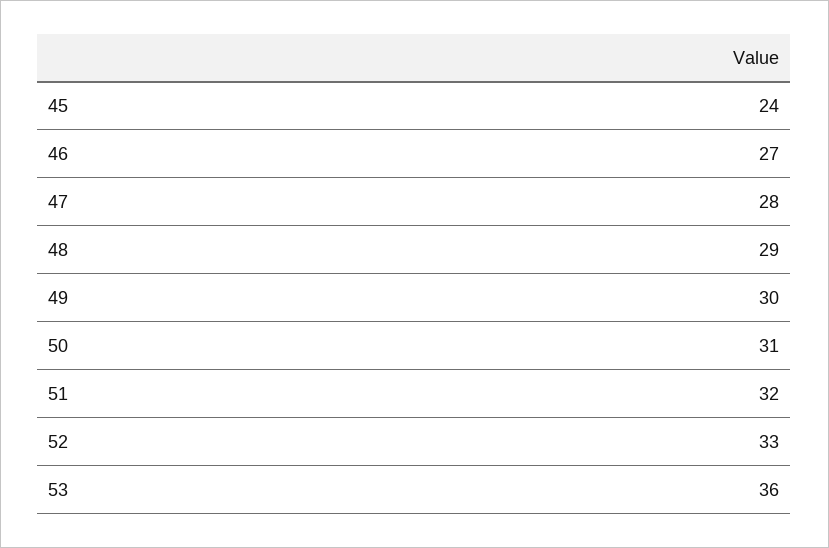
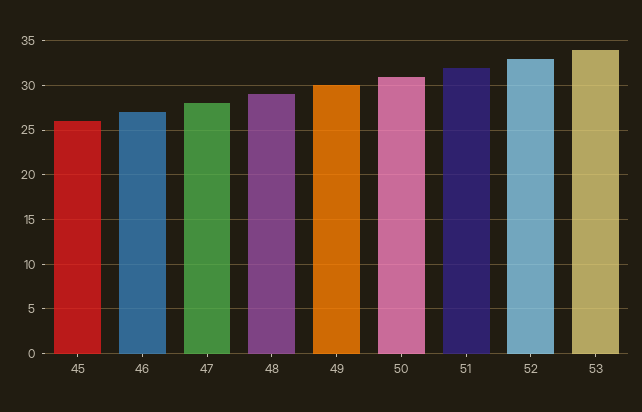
45: 24 -> 26
53: 36 -> 34

